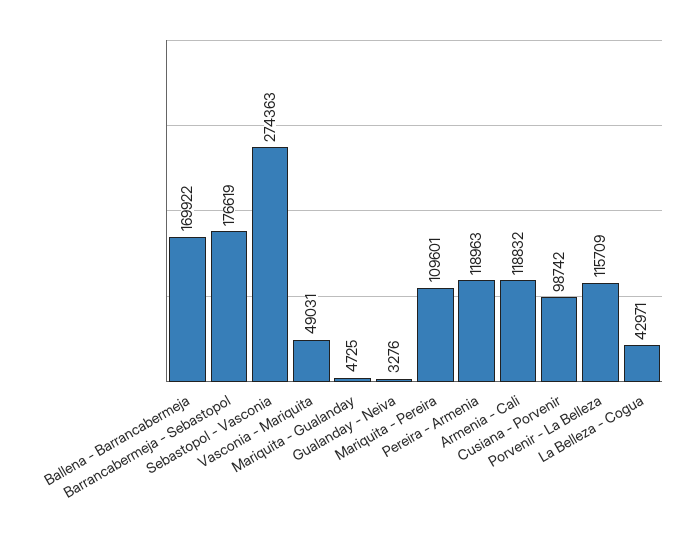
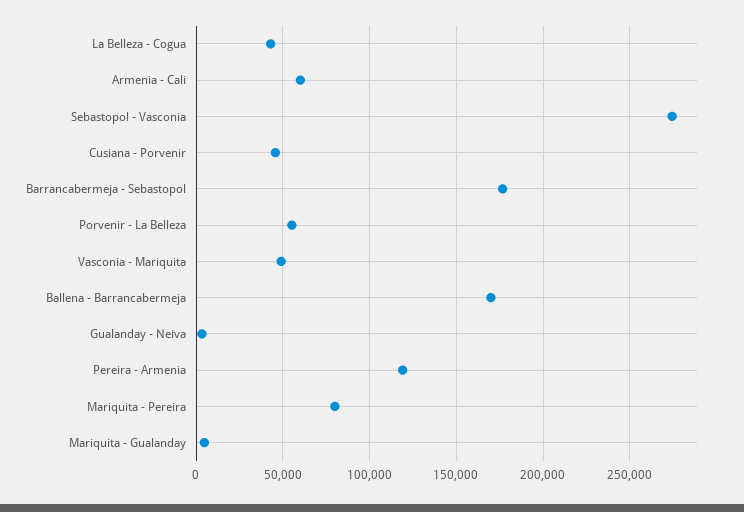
Mariquita - Pereira: 109601 -> 80000
Armenia - Cali: 118832 -> 60000
Cusiana - Porvenir: 98742 -> 45000
Porvenir - La Belleza: 115709 -> 55000

